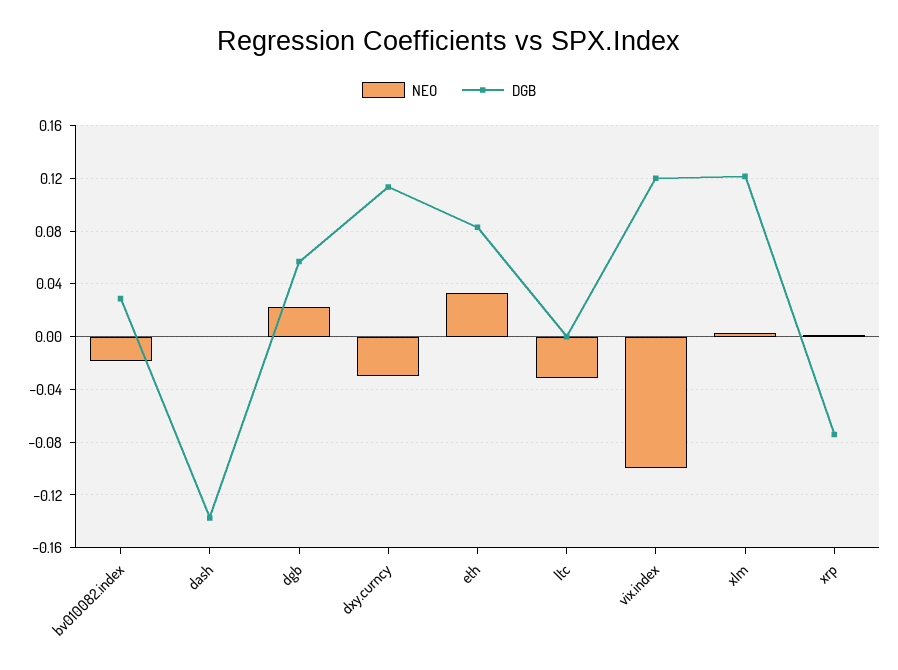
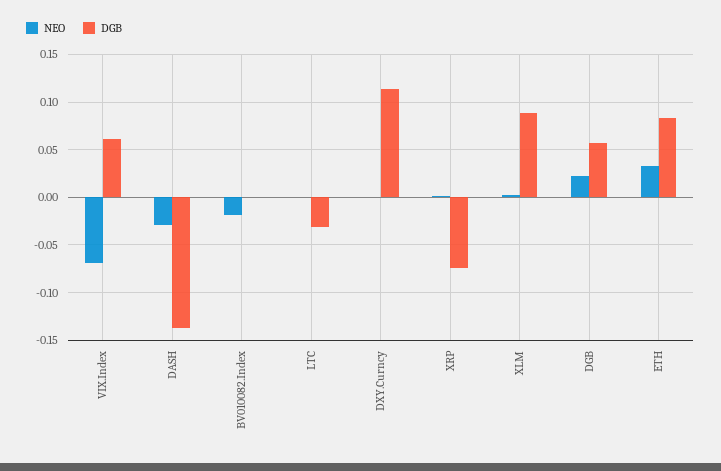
DGB, bv010082.index: 0.03 -> 0
NEO, dash: 0 -> -0.03
NEO, dxy.curncy: -0.03 -> 0
NEO, ltc: -0.03 -> 0
DGB, ltc: 0 -> -0.03
NEO, vix.index: -0.1 -> -0.07
DGB, vix.index: 0.12 -> 0.06
DGB, xlm: 0.12 -> 0.09

